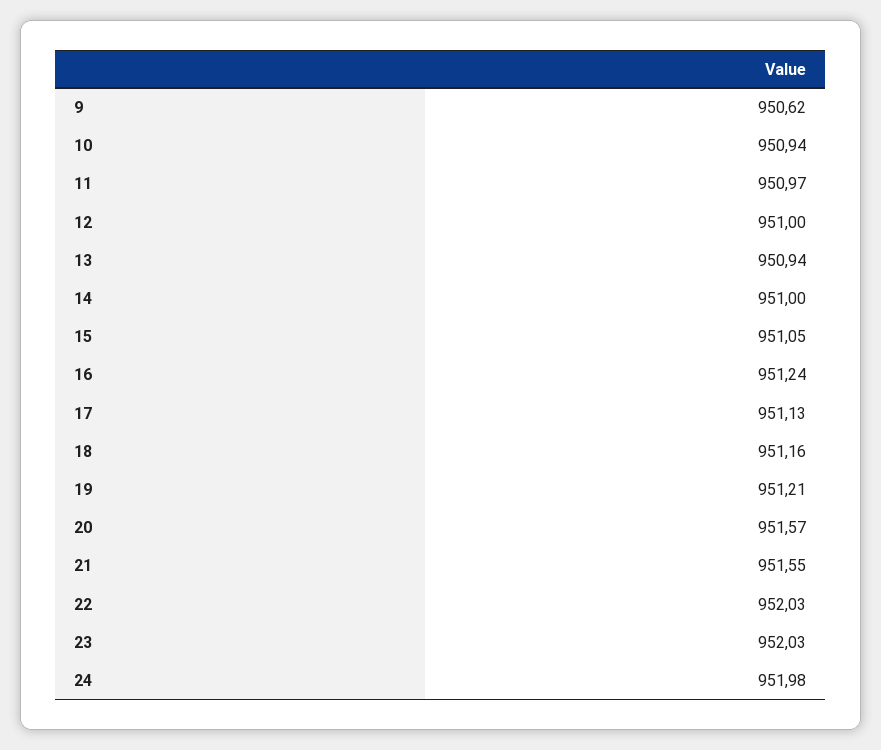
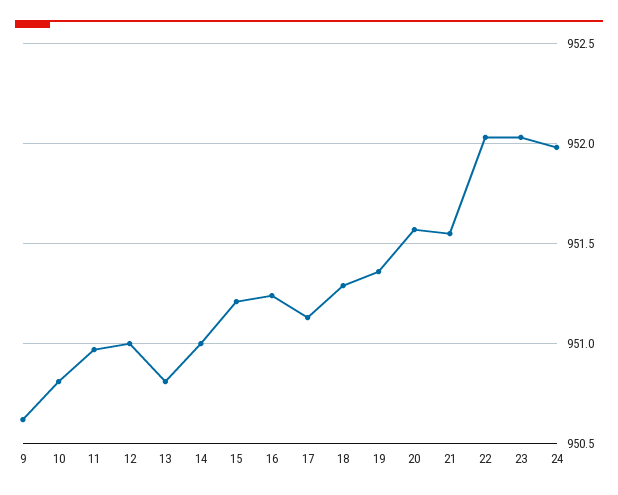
10: 950.94 -> 950.8
13: 950.94 -> 950.8
15: 951.05 -> 951.2
18: 951.16 -> 951.3
19: 951.21 -> 951.35

